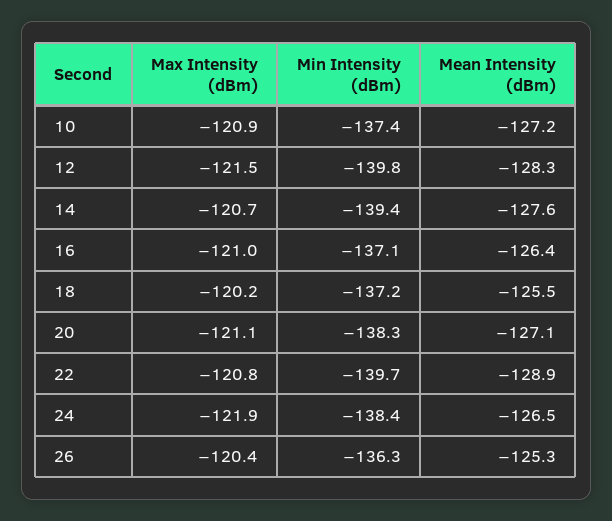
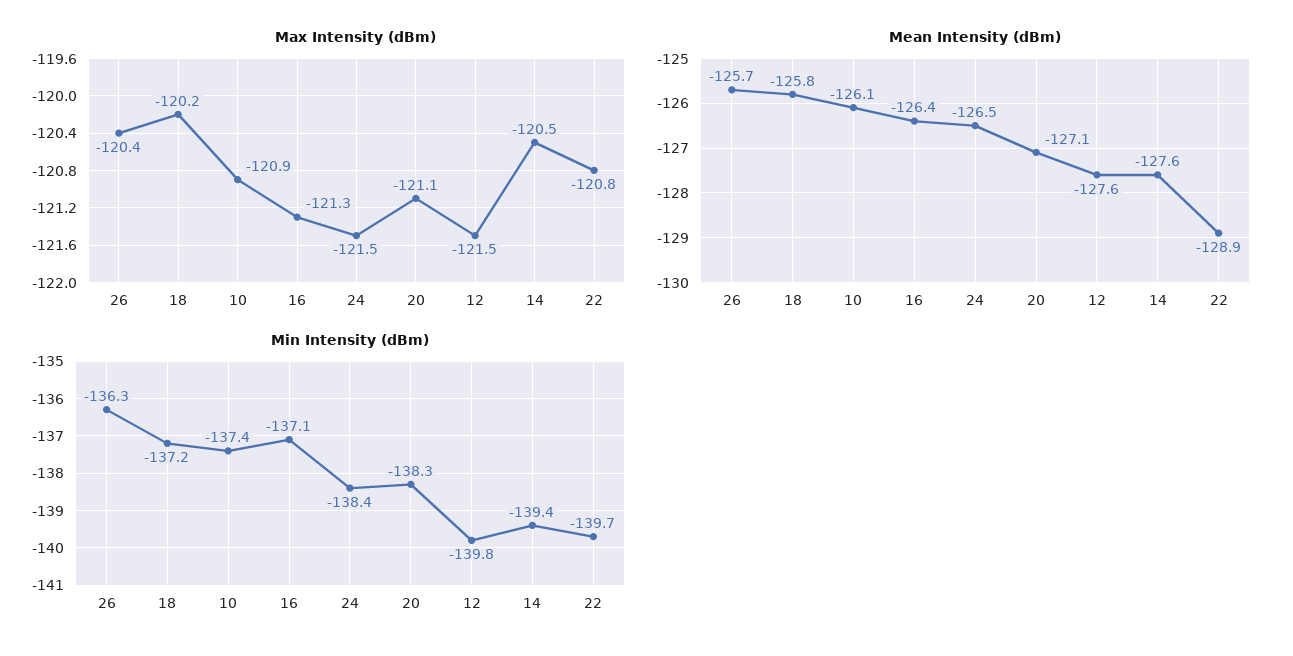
Mean Intensity (dBm), 10: -127.2 -> -126.1
Mean Intensity (dBm), 12: -128.3 -> -127.6
Max Intensity (dBm), 14: -120.7 -> -120.5
Max Intensity (dBm), 16: -121 -> -121.3
Mean Intensity (dBm), 18: -125.5 -> -125.8
Max Intensity (dBm), 24: -121.9 -> -121.5
Mean Intensity (dBm), 26: -125.3 -> -125.7

